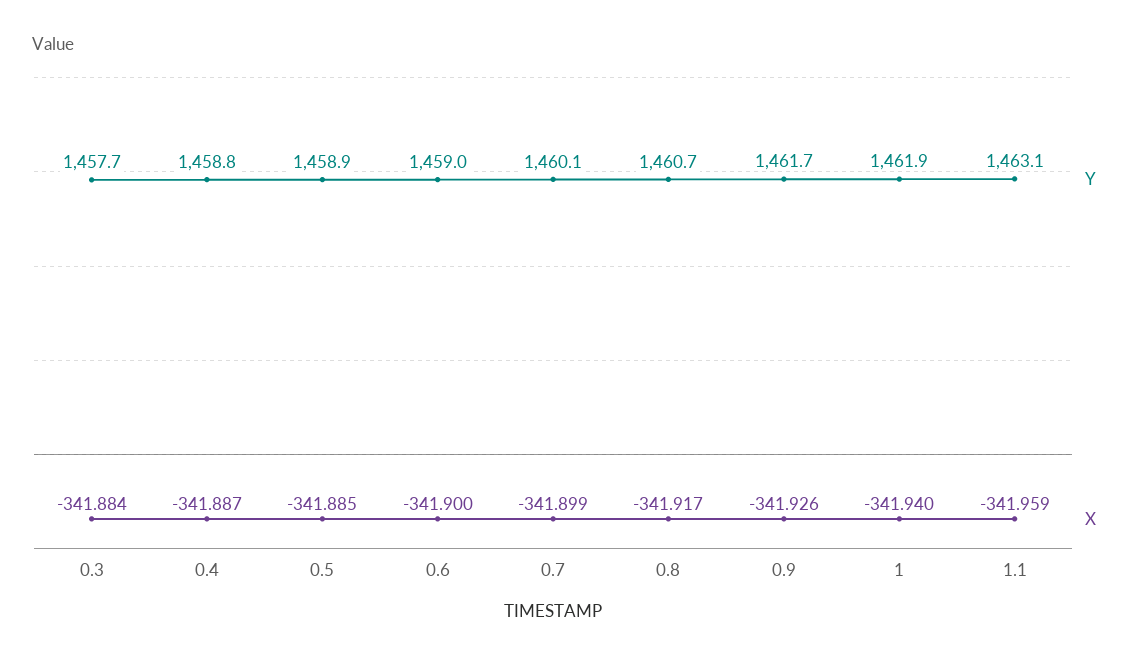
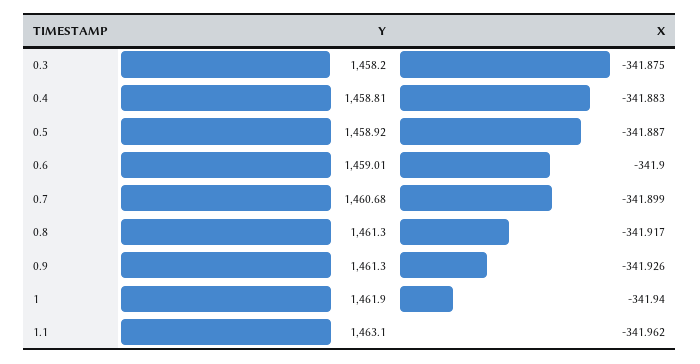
Y, 0.3: 1457.7 -> 1458.2
X, 0.3: -341.884 -> -341.875
X, 0.4: -341.887 -> -341.883
X, 0.5: -341.885 -> -341.887
Y, 0.7: 1460.1 -> 1460.68
Y, 0.8: 1460.7 -> 1461.3
Y, 0.9: 1461.7 -> 1461.3
X, 1.1: -341.959 -> -341.962

